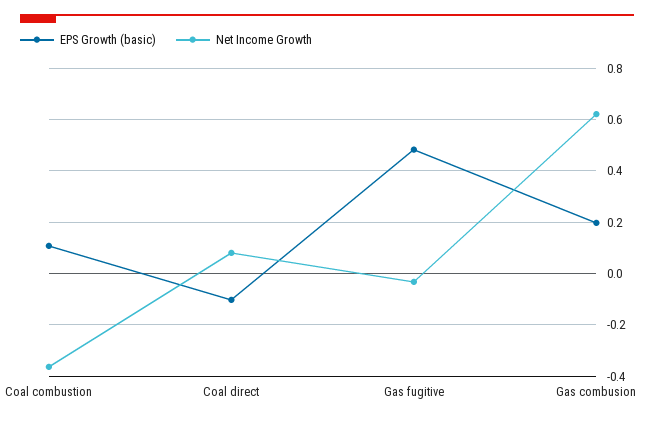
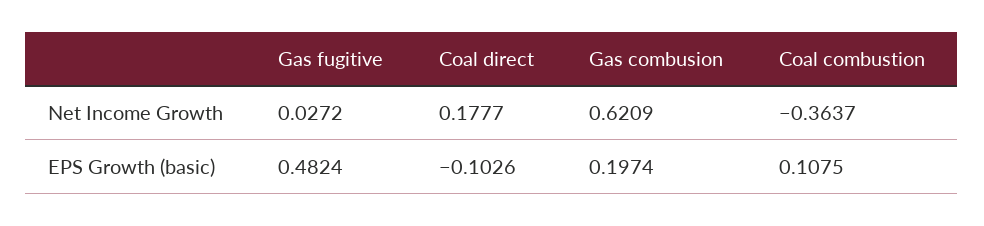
Net Income Growth, Coal direct: 0.075 -> 0.1777
Net Income Growth, Gas fugitive: -0.025 -> 0.0272

